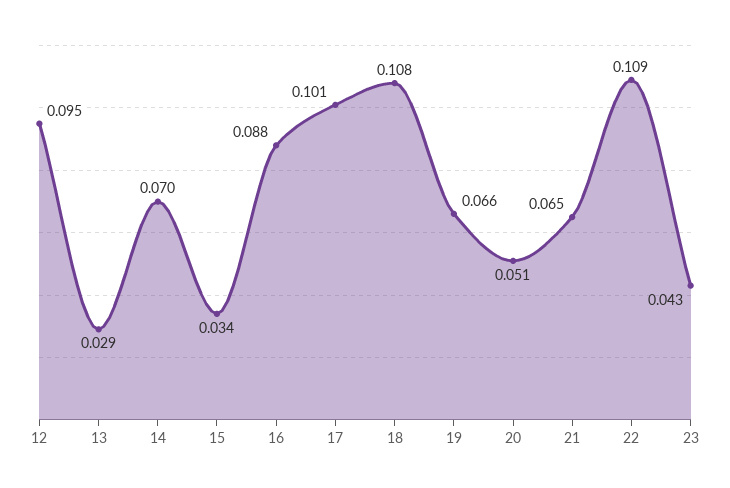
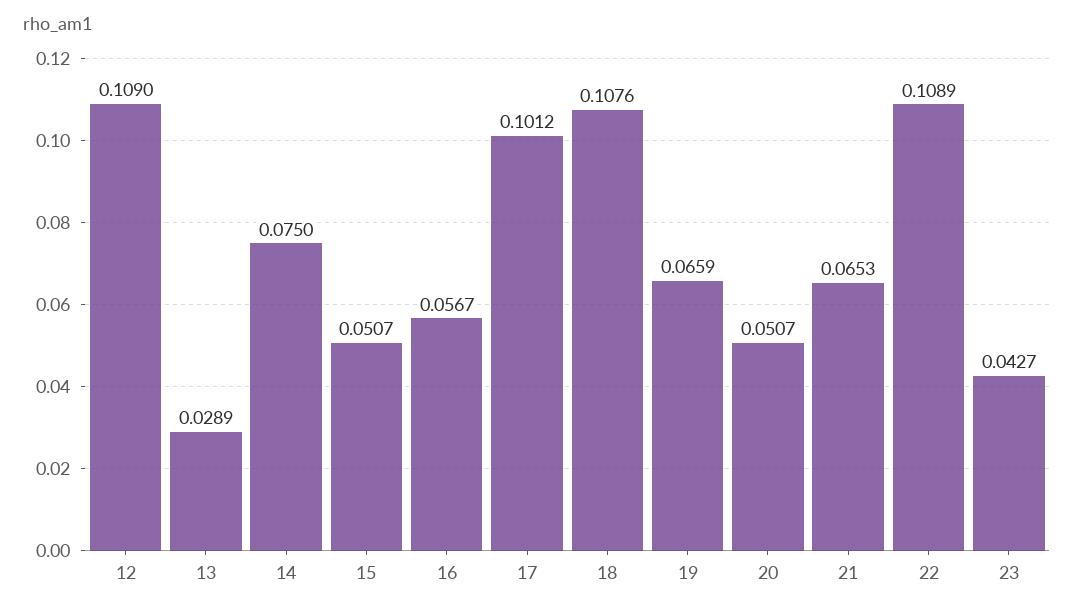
12: 0.095 -> 0.109
14: 0.07 -> 0.075
15: 0.034 -> 0.0507
16: 0.088 -> 0.0567

